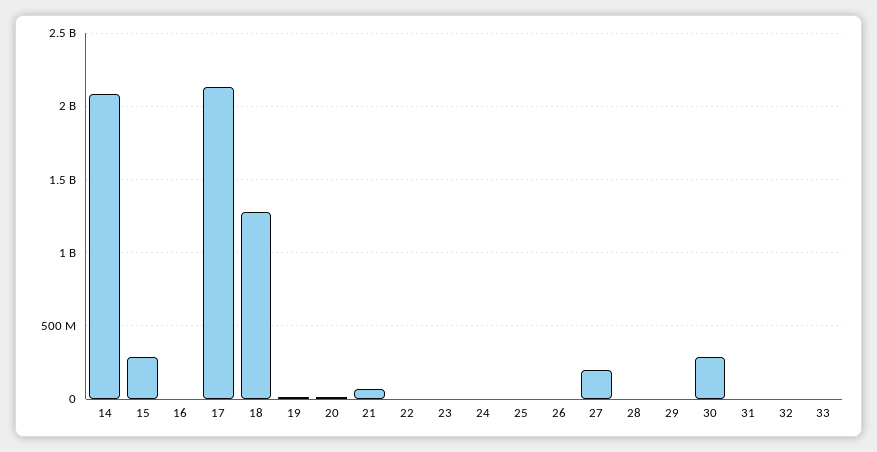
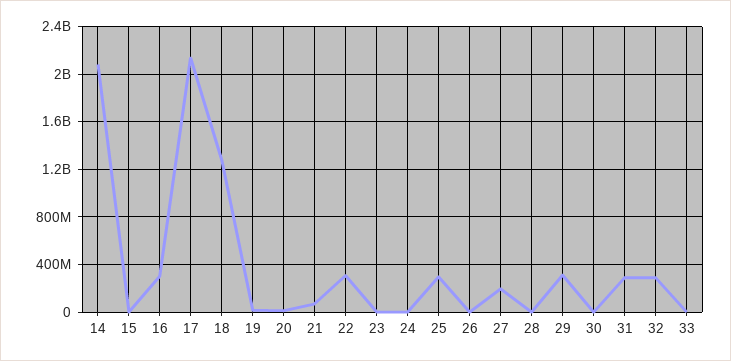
15: 300000000 -> 0
16: 0 -> 300000000
22: 0 -> 300000000
25: 0 -> 300000000
29: 0 -> 300000000
30: 300000000 -> 0
31: 0 -> 300000000
32: 0 -> 300000000

